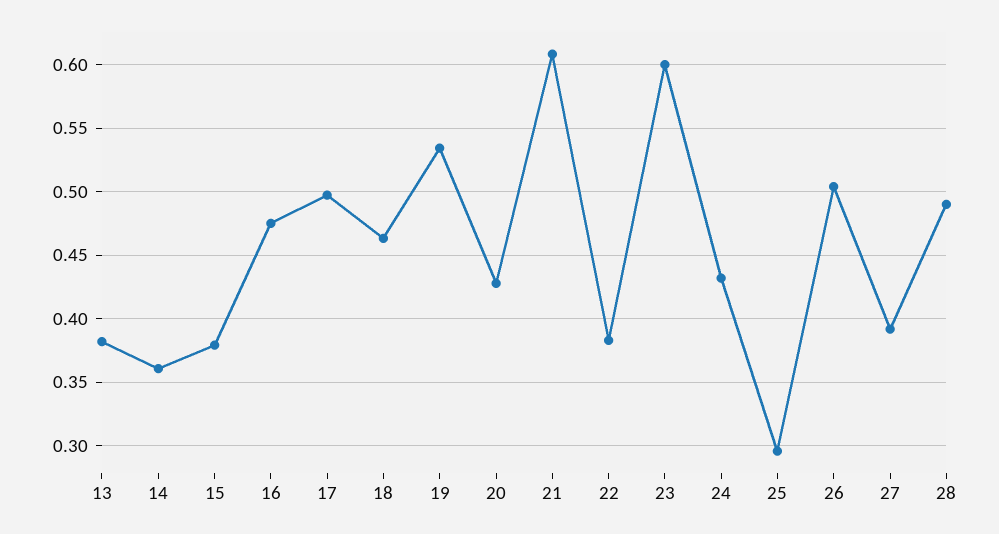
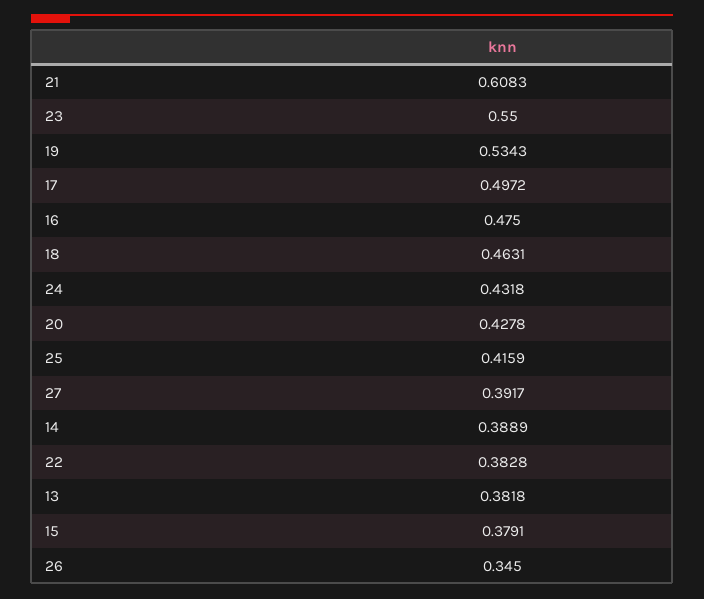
14: 0.36 -> 0.3889
23: 0.6 -> 0.55
25: 0.295 -> 0.4159
26: 0.505 -> 0.345
28: 0.49 -> none

